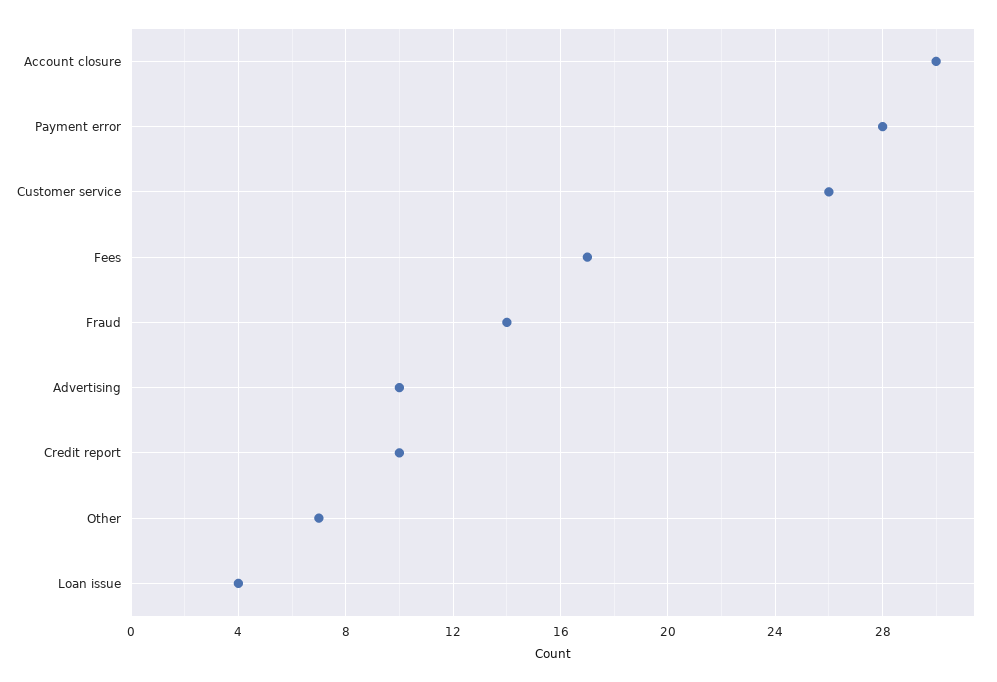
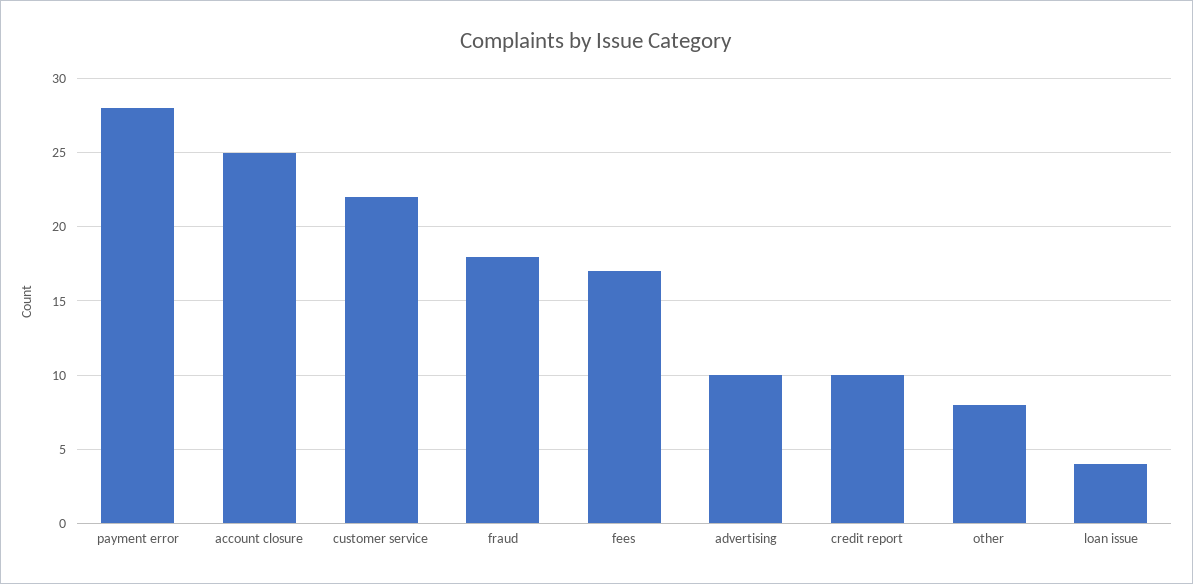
Account closure: 30 -> 25
Customer service: 26 -> 22
Fraud: 14 -> 18
Other: 7 -> 8

